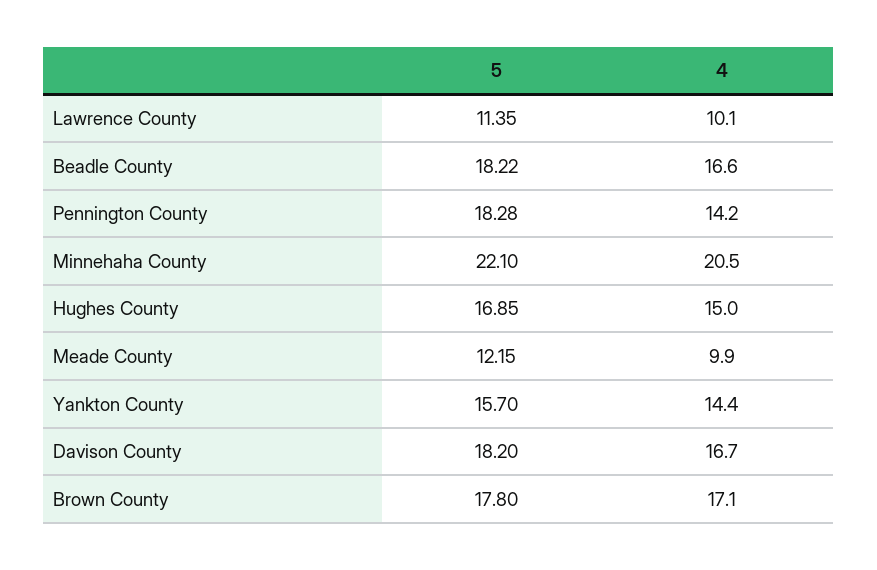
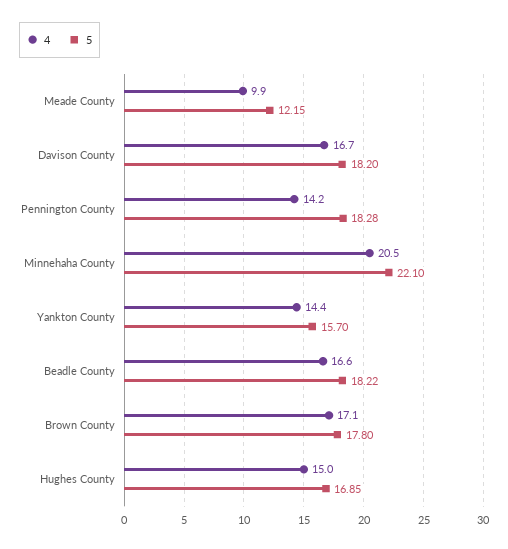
5, Lawrence County: 11.35 -> none
4, Lawrence County: 10.1 -> none

